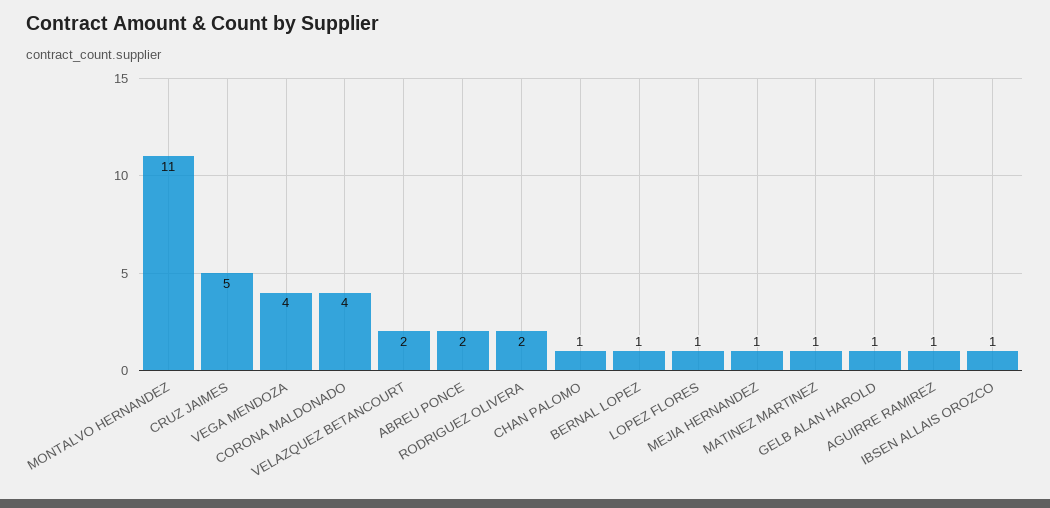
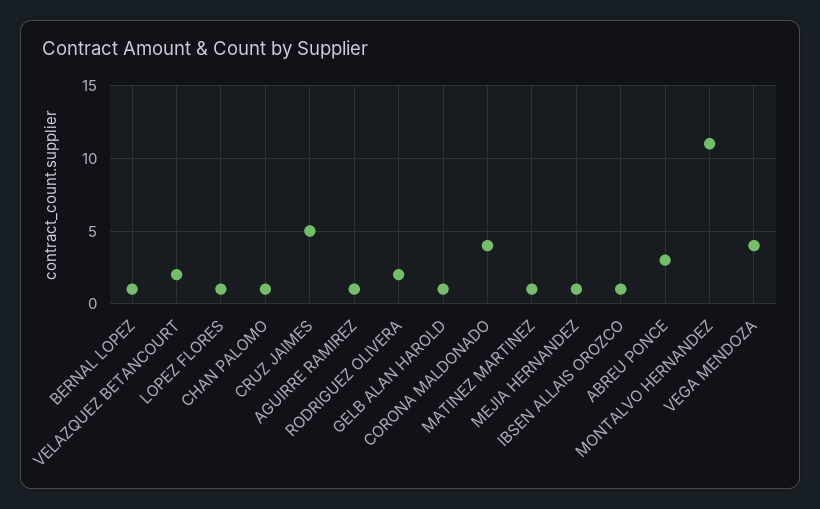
ABREU PONCE: 2 -> 3

